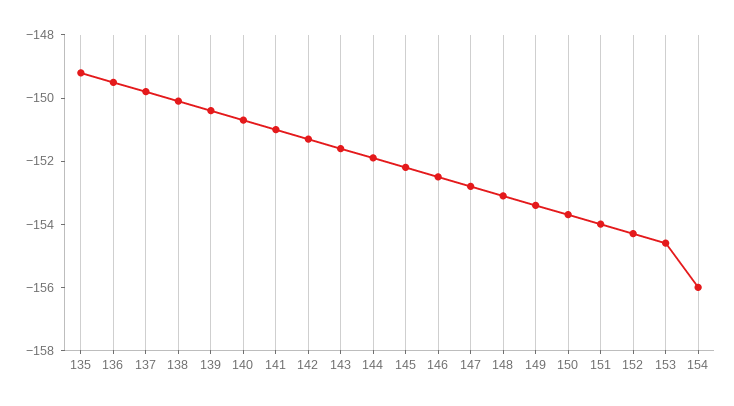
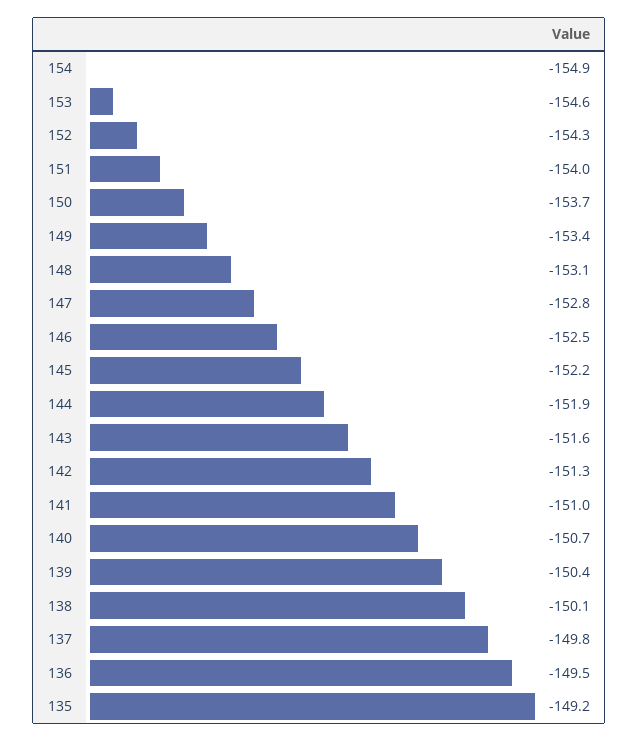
154: -156 -> -154.9

